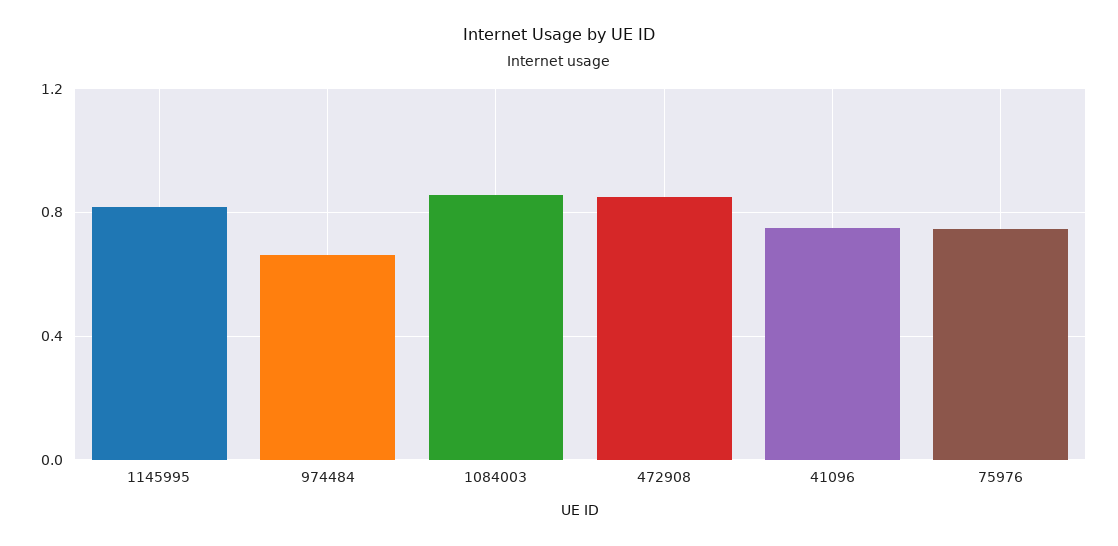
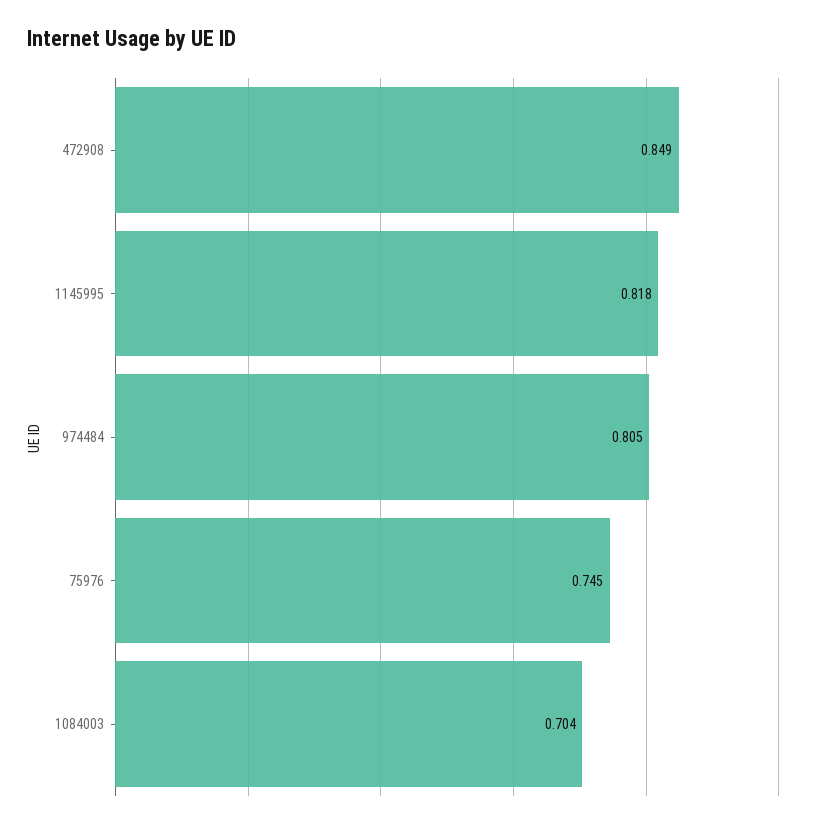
974484: 0.65 -> 0.805
1084003: 0.85 -> 0.704
41096: 0.75 -> none

